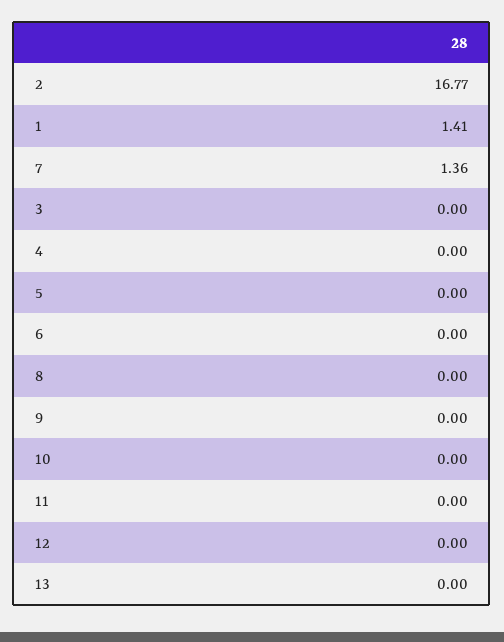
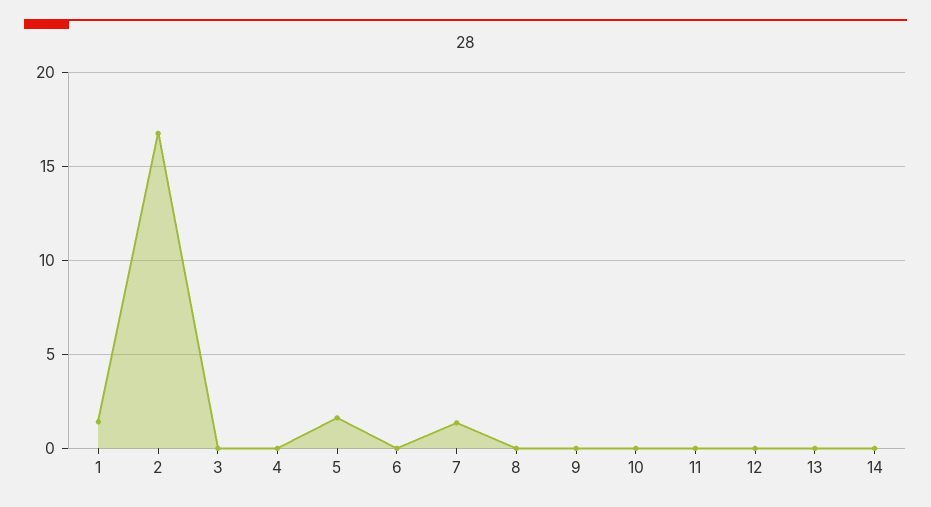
5: 0 -> 1.5
14: none -> 0

